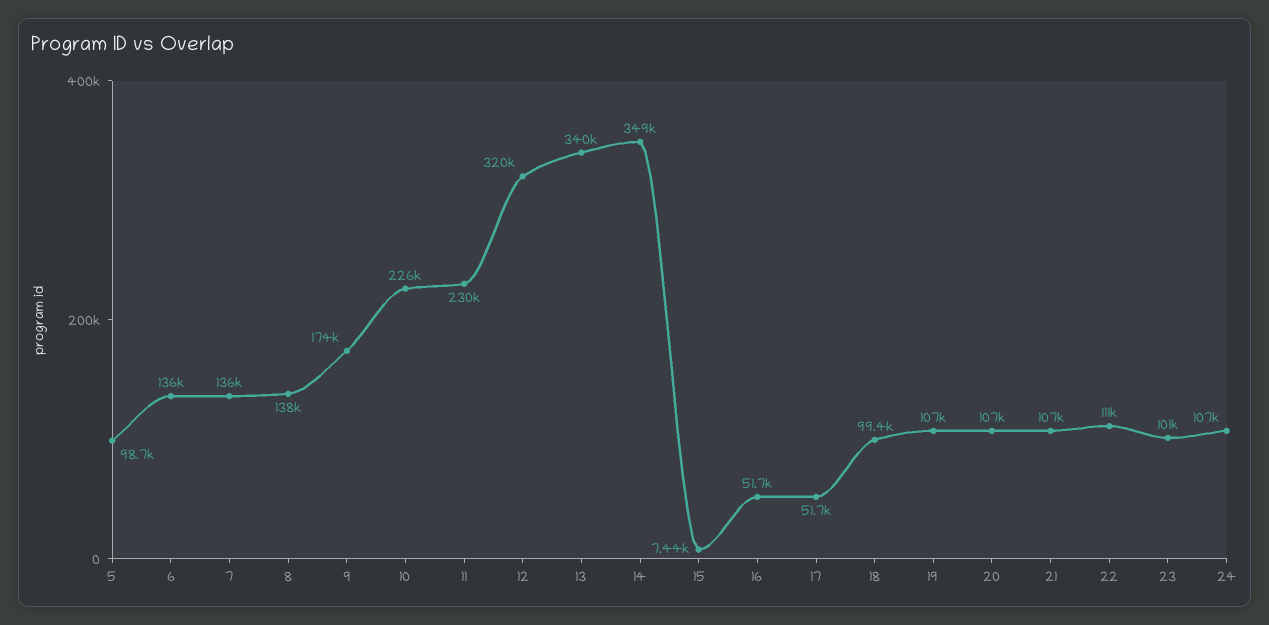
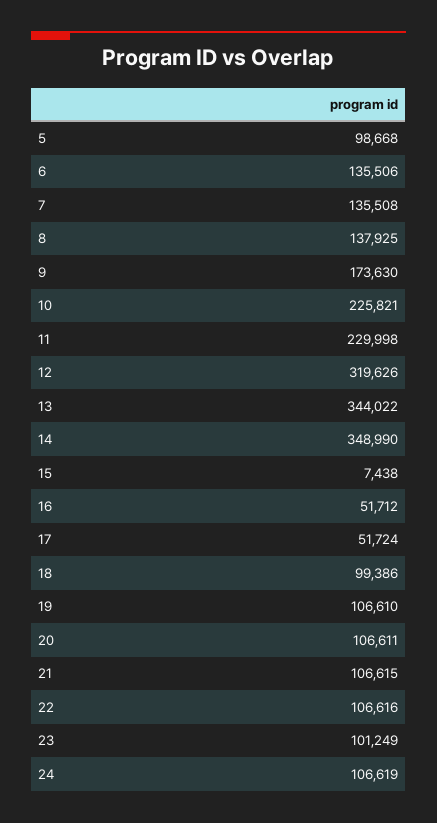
13: 340000 -> 344022
22: 111000 -> 106616

